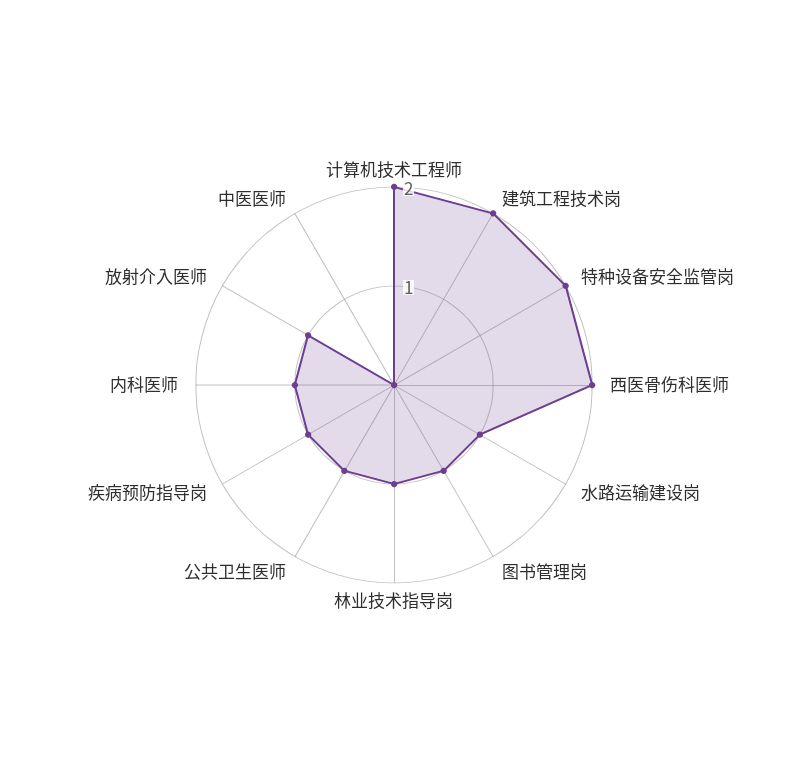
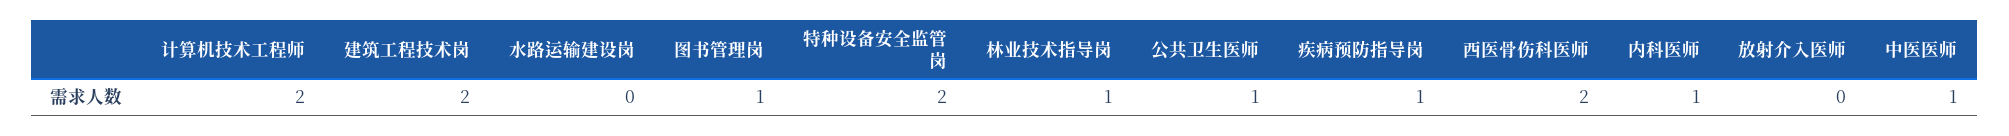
水路运输建设岗: 1 -> 0
放射介入医师: 1 -> 0
中医医师: 0 -> 1

